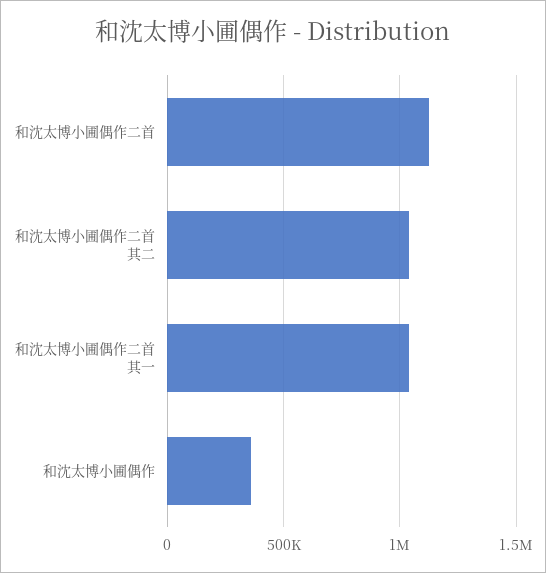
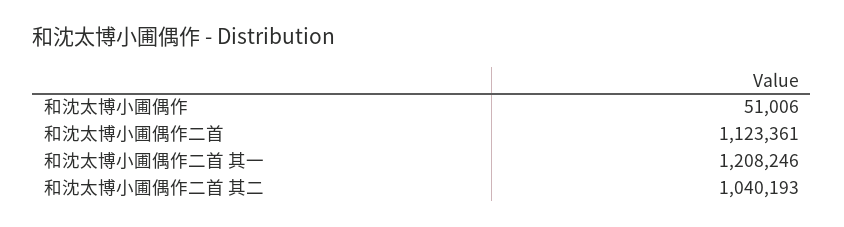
和沈太博小圃偶作二首 其一: 1050000 -> 1208246
和沈太博小圃偶作: 350000 -> 51006

